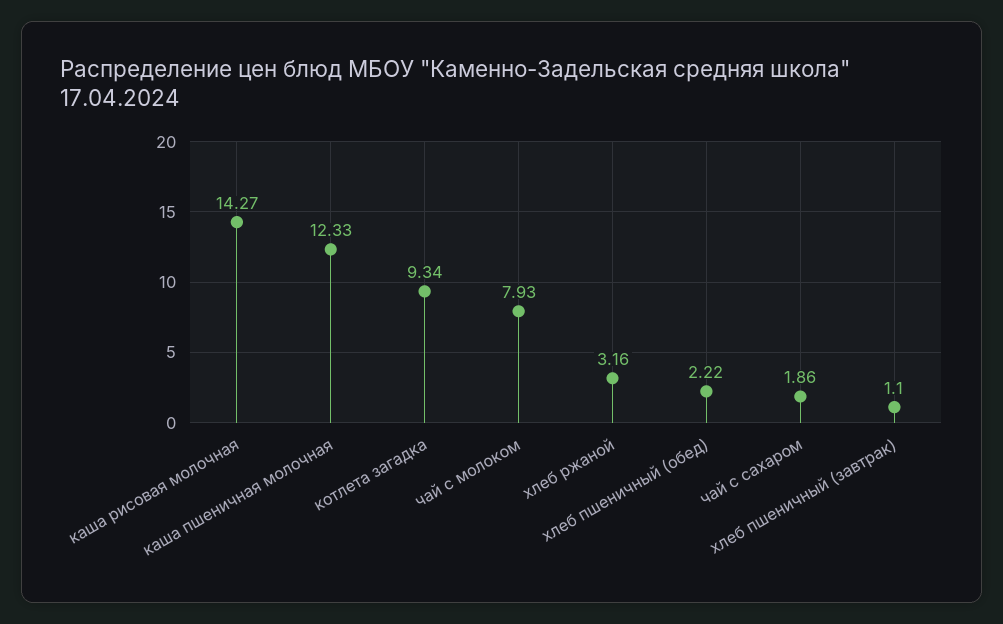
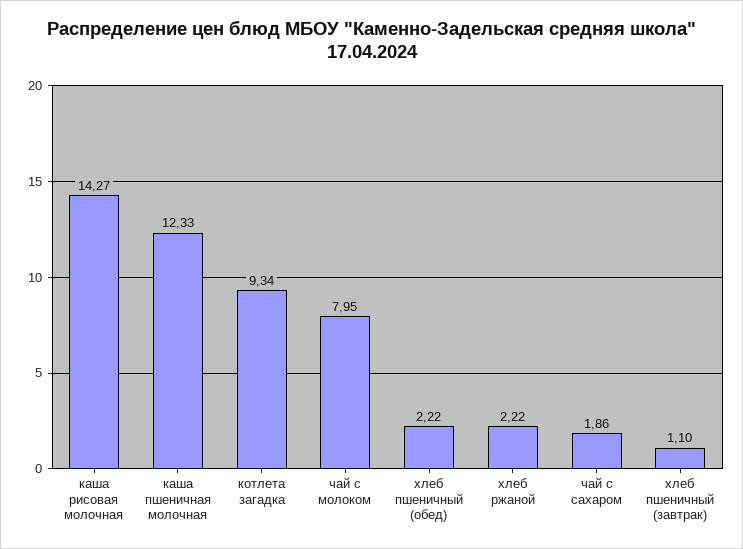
чай с молоком: 7.93 -> 7.95
хлеб ржаной: 3.16 -> 2.22

